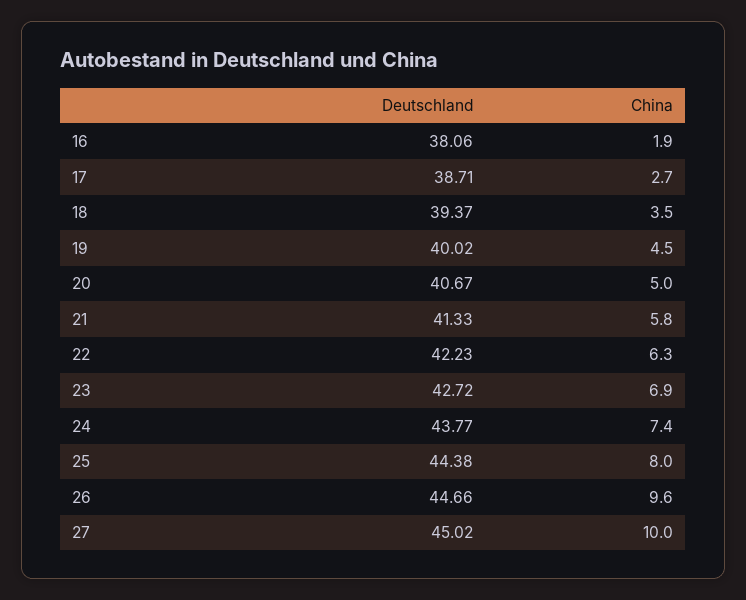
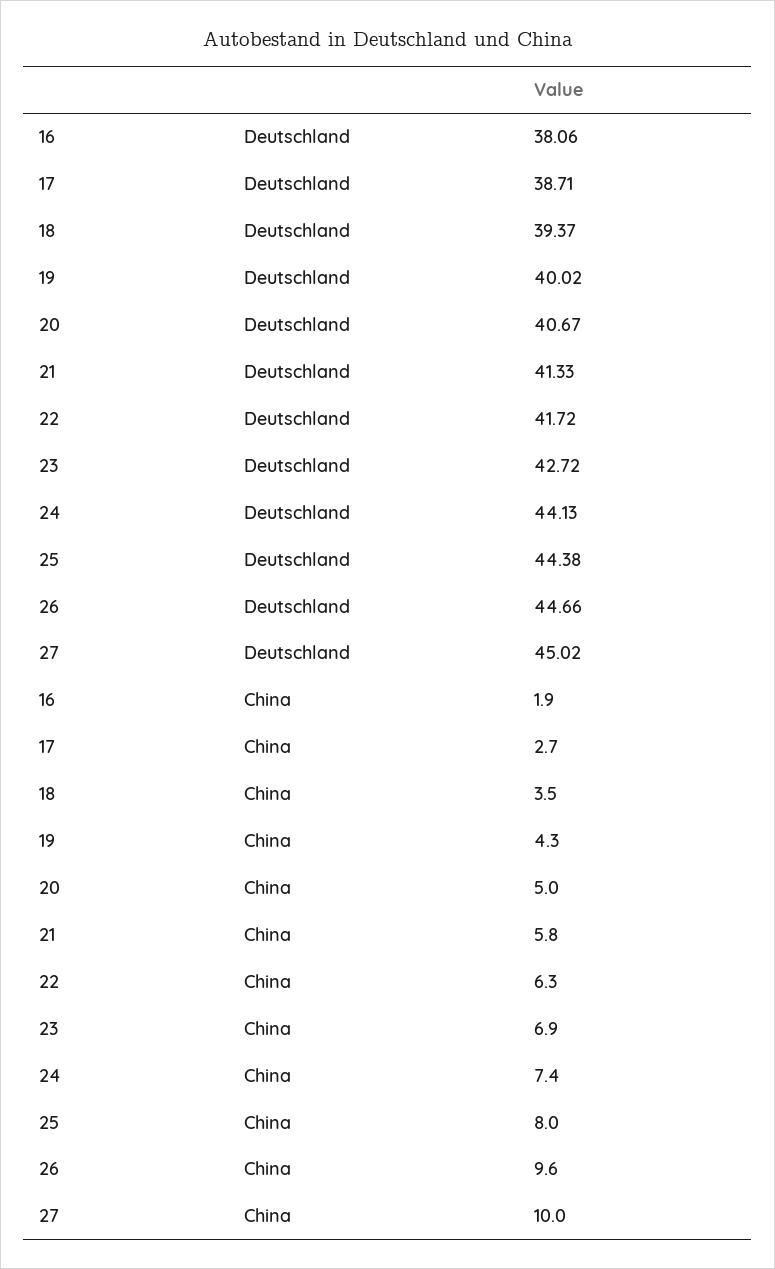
China, 19: 4.5 -> 4.3
Deutschland, 22: 42.23 -> 41.72
Deutschland, 24: 43.77 -> 44.13

